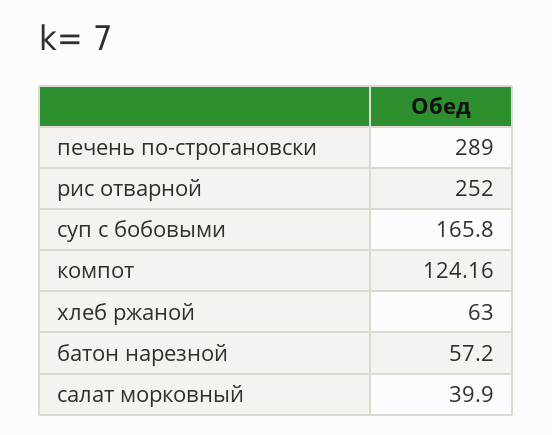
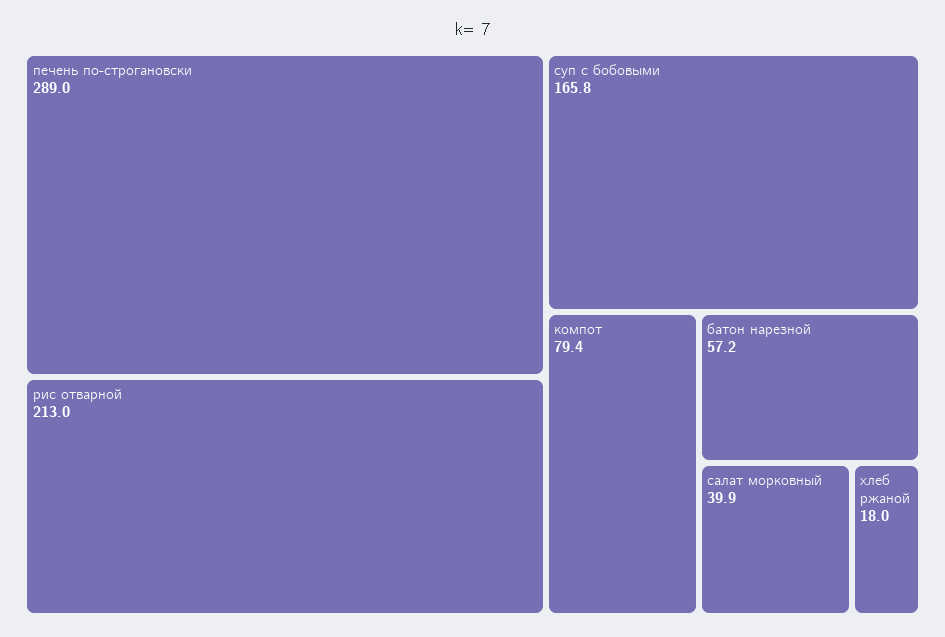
рис отварной: 252 -> 213
компот: 124.16 -> 79.4
хлеб ржаной: 63 -> 18

